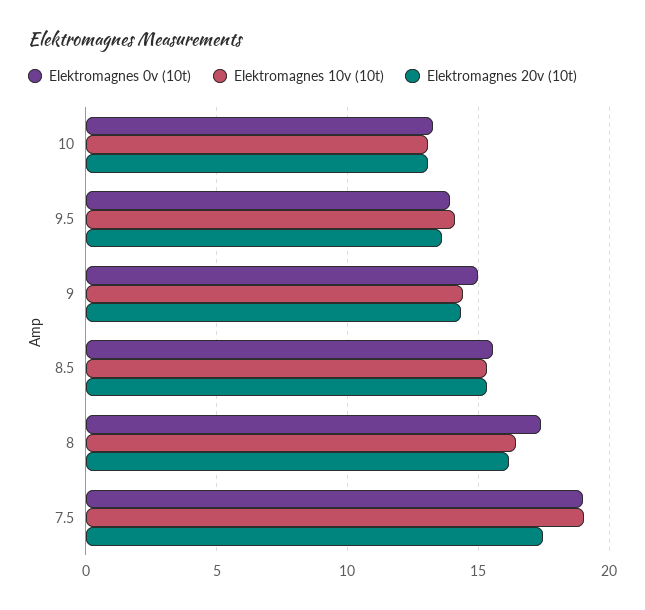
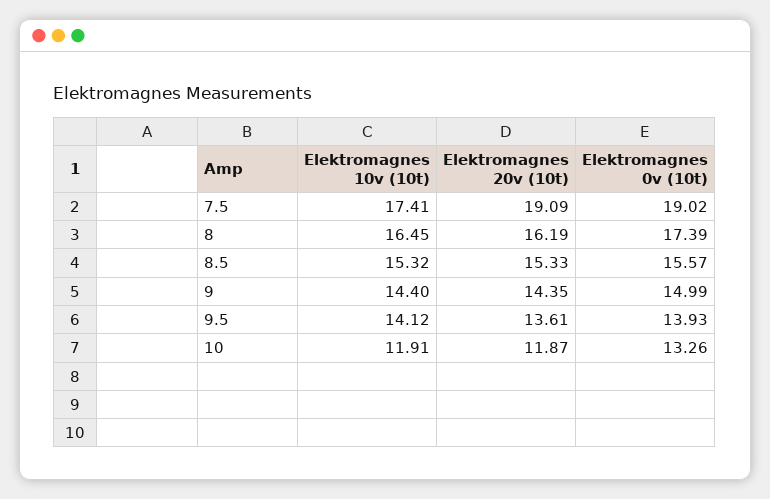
Elektromagnes 10v (10t), 10: 13 -> 11.91
Elektromagnes 20v (10t), 10: 13 -> 11.87
Elektromagnes 10v (10t), 7.5: 19 -> 17.41
Elektromagnes 20v (10t), 7.5: 17.5 -> 19.09

